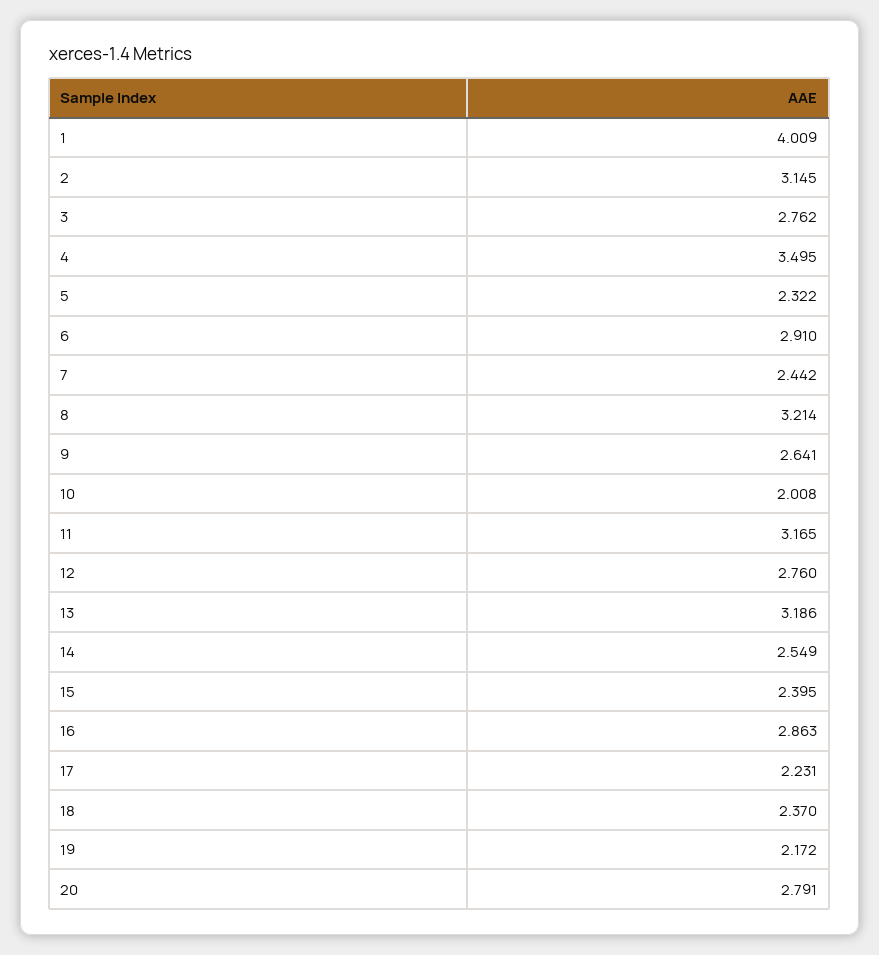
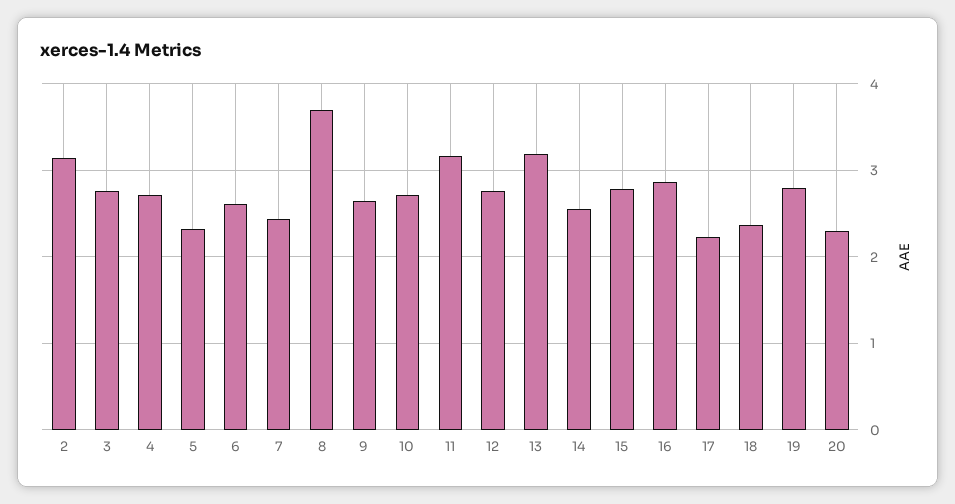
1: 4.009 -> none
4: 3.495 -> 2.7
6: 2.91 -> 2.6
8: 3.214 -> 3.7
10: 2.008 -> 2.7
15: 2.395 -> 2.8
19: 2.172 -> 2.8
20: 2.791 -> 2.3

